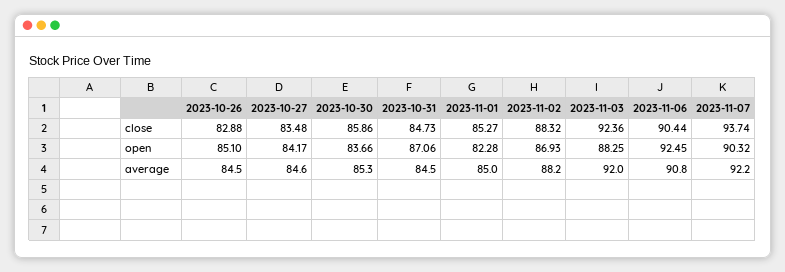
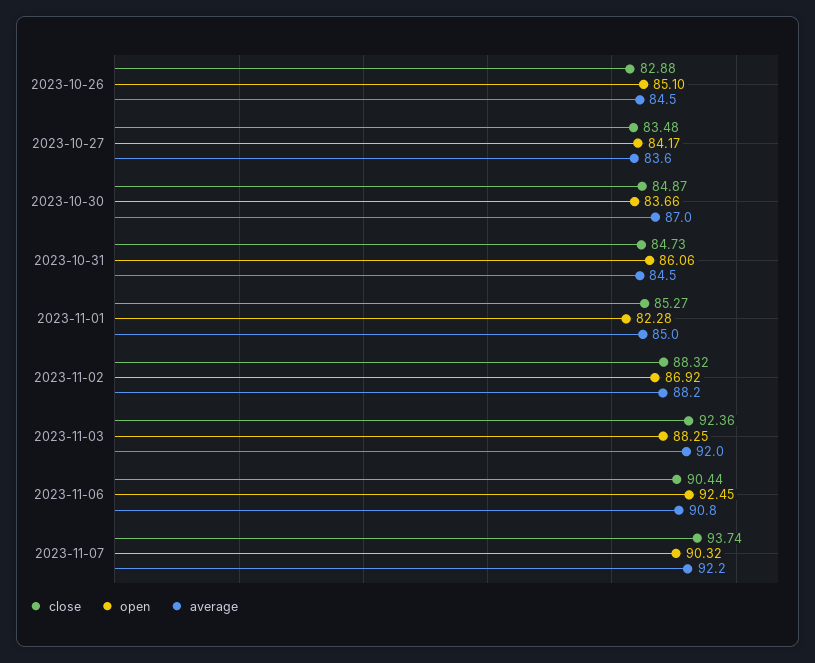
close, 2023-10-30: 85.86 -> 84.87
open, 2023-10-31: 87.06 -> 86.06
open, 2023-11-02: 86.93 -> 86.92
average, 2023-10-27: 84.6 -> 83.6
average, 2023-10-30: 85.3 -> 87

